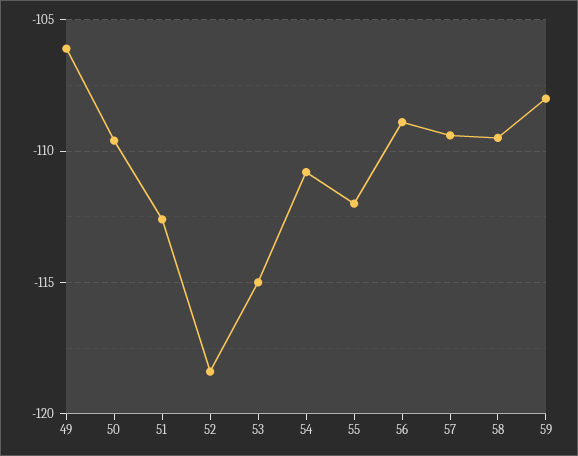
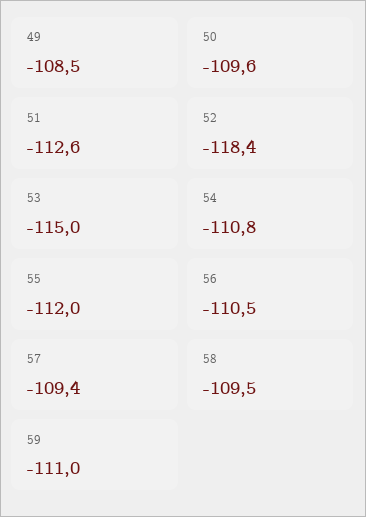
49: -106 -> -108.5
56: -109 -> -110.5
59: -108 -> -111

